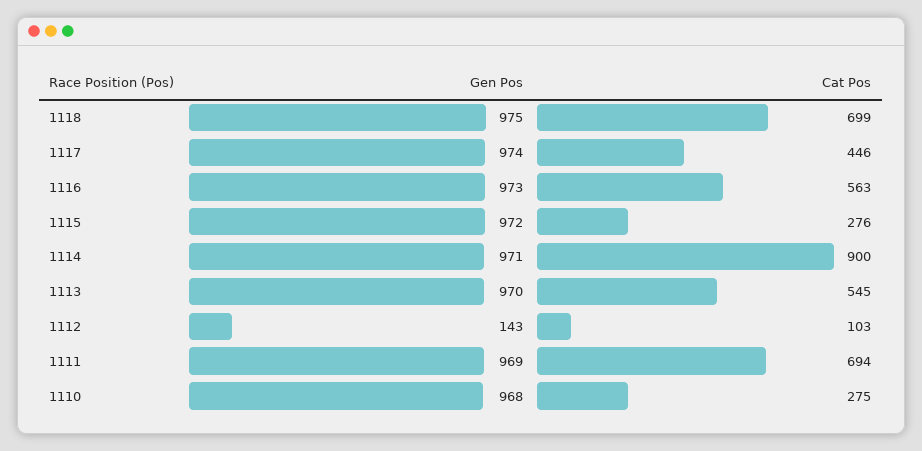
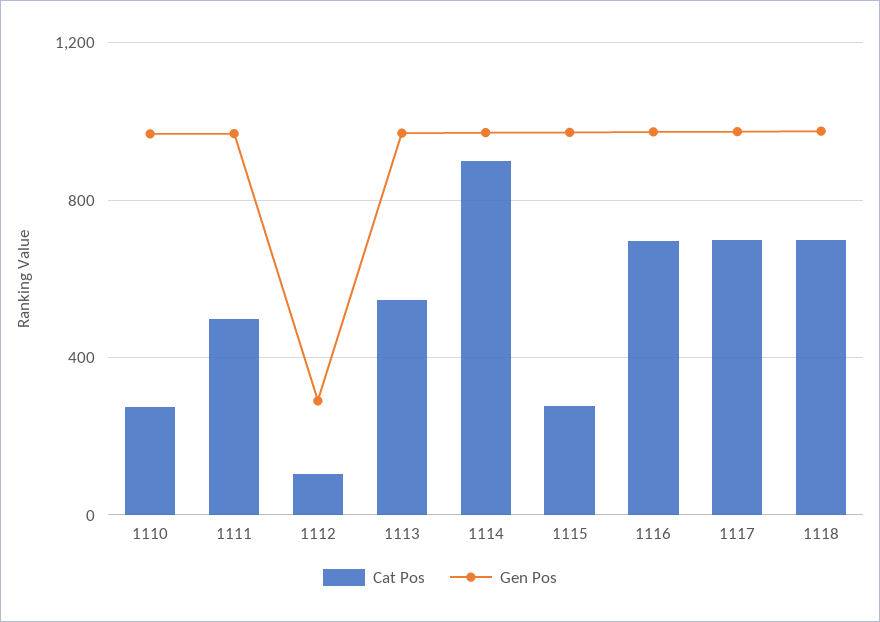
Cat Pos, 1117: 446 -> 700
Cat Pos, 1116: 563 -> 700
Gen Pos, 1112: 143 -> 300
Cat Pos, 1111: 694 -> 500

